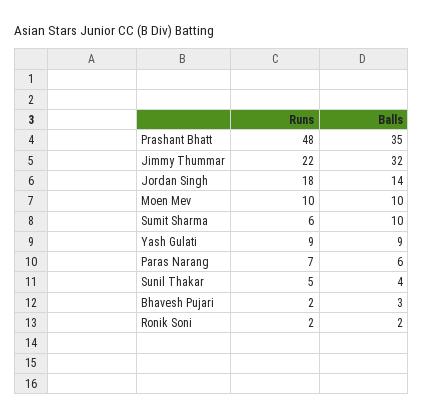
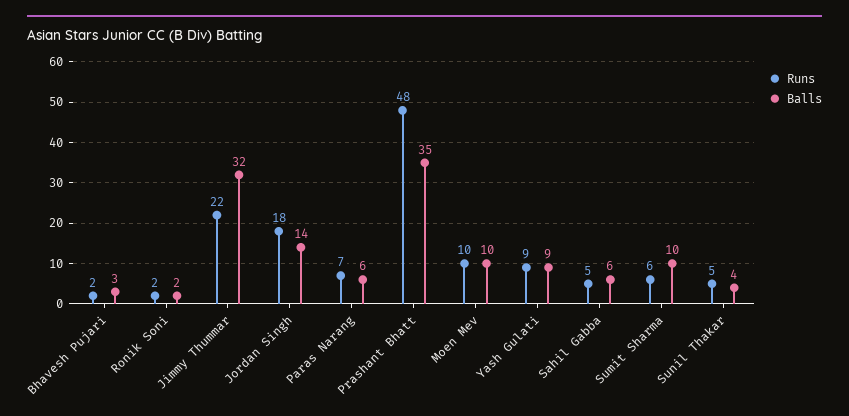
Runs, Sahil Gabba: none -> 5
Balls, Sahil Gabba: none -> 6

